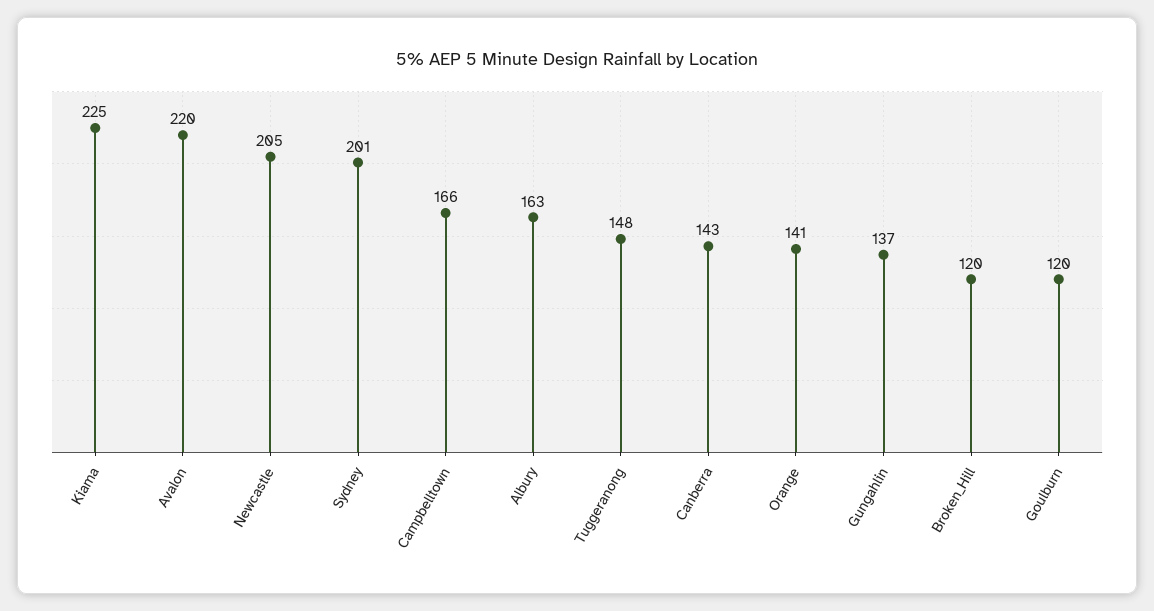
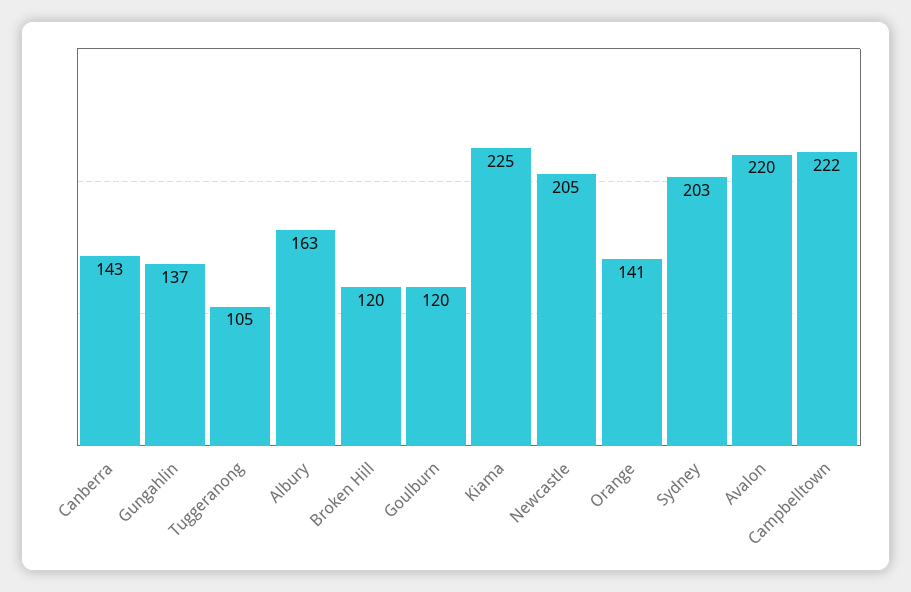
Sydney: 201 -> 203
Campbelltown: 166 -> 222
Tuggeranong: 148 -> 105

